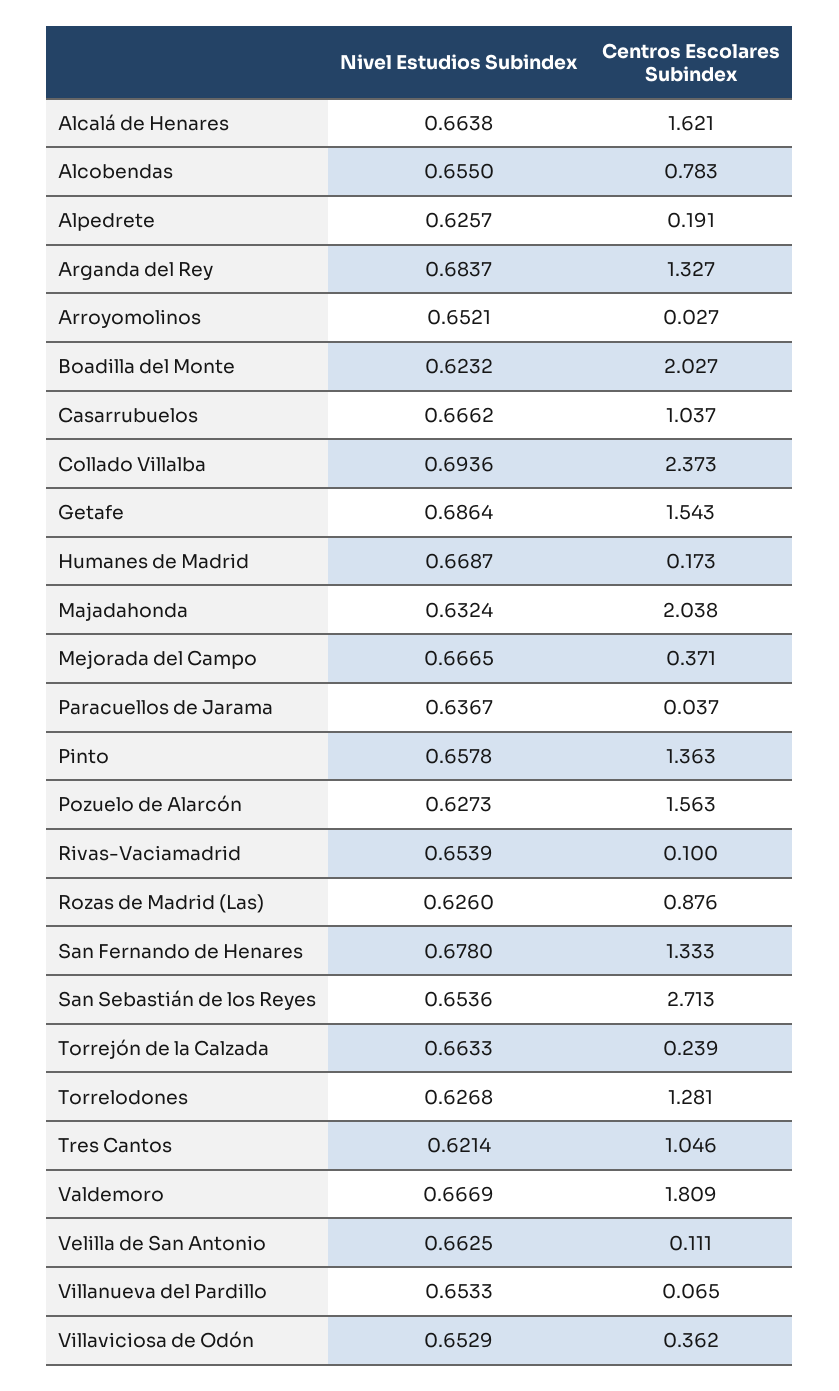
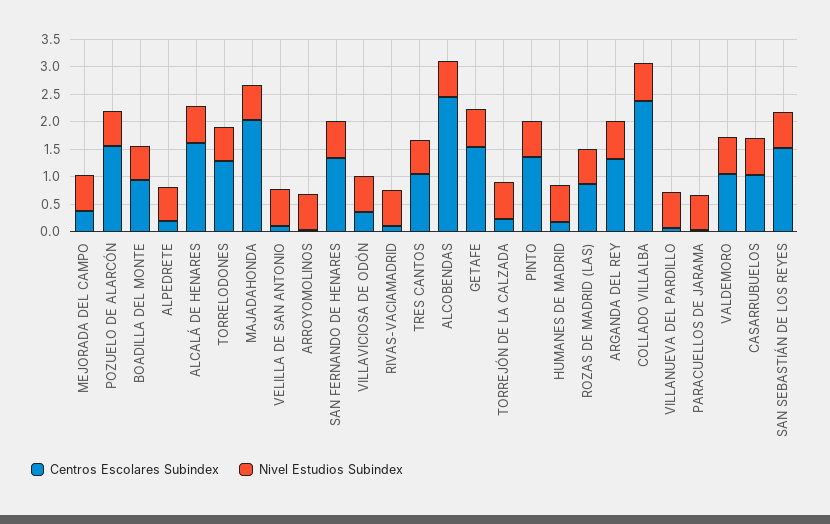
Centros Escolares Subindex, Alcobendas: 0.783 -> 2.5
Centros Escolares Subindex, Boadilla del Monte: 2.027 -> 1
Centros Escolares Subindex, San Sebastián de los Reyes: 2.713 -> 1.5
Centros Escolares Subindex, Valdemoro: 1.809 -> 1

